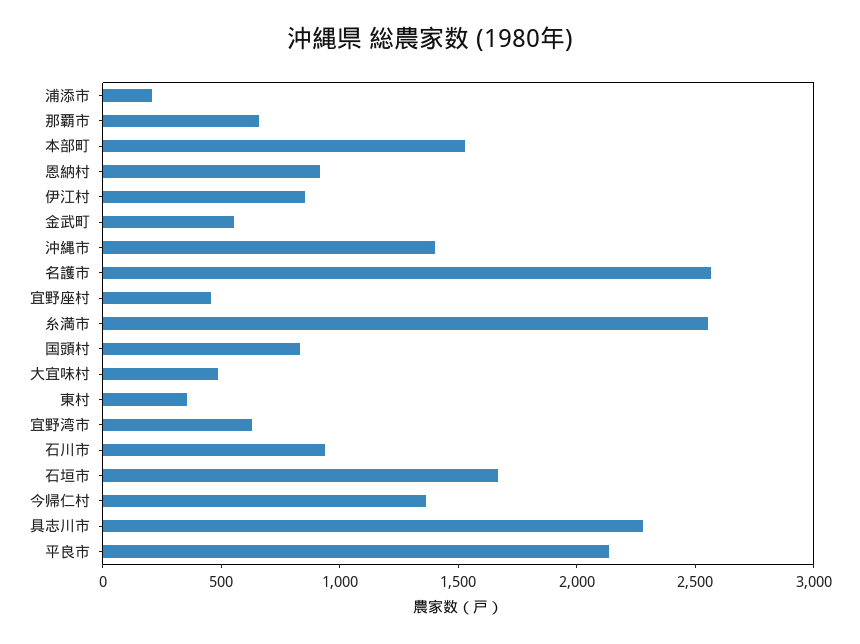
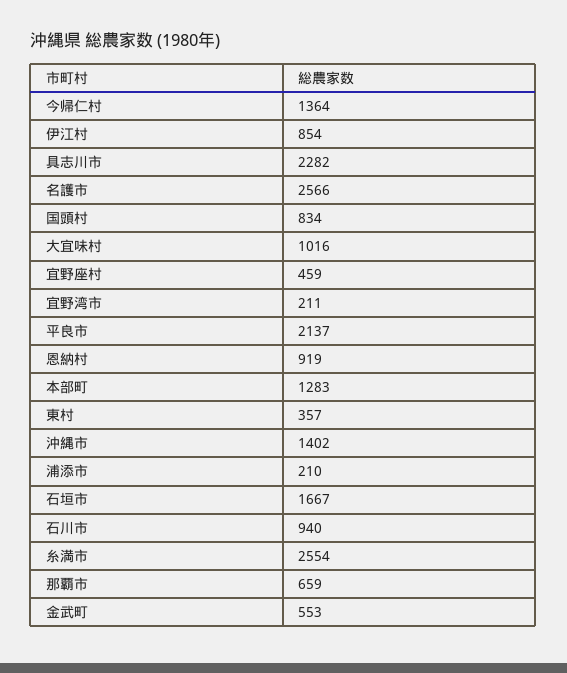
本部町: 1500 -> 1283
大宜味村: 500 -> 1016
宜野湾市: 600 -> 211

